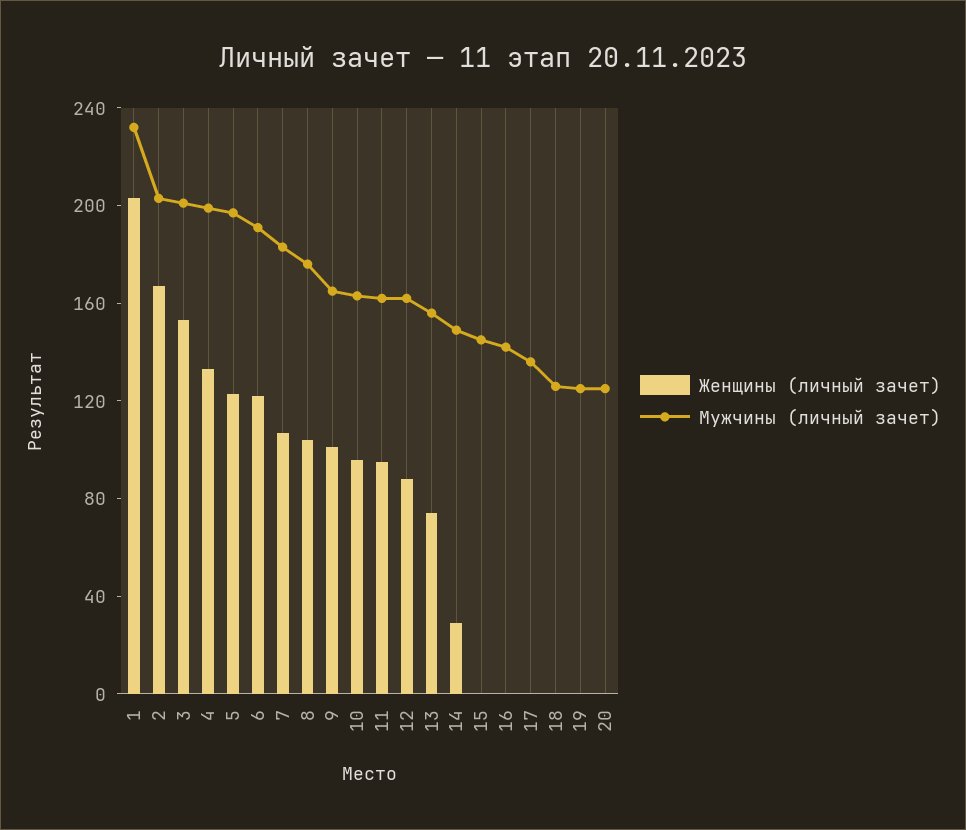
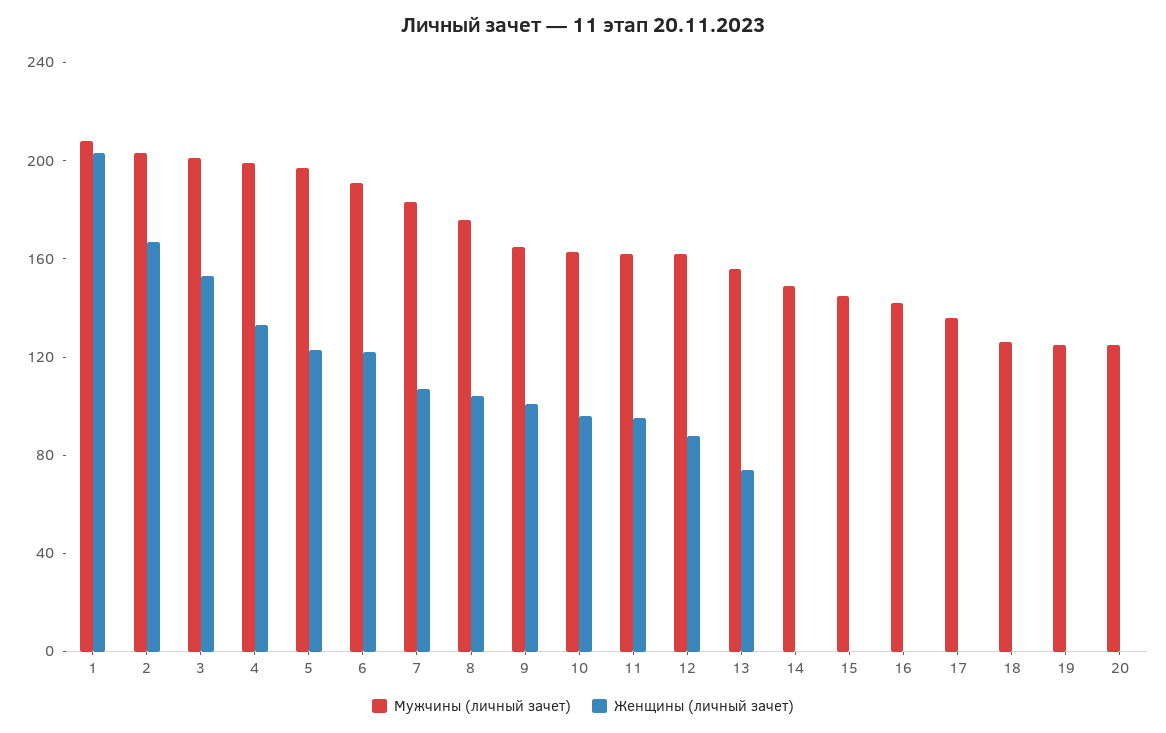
Мужчины (личный зачет), 1: 230 -> 210
Женщины (личный зачет), 14: 30 -> 0

